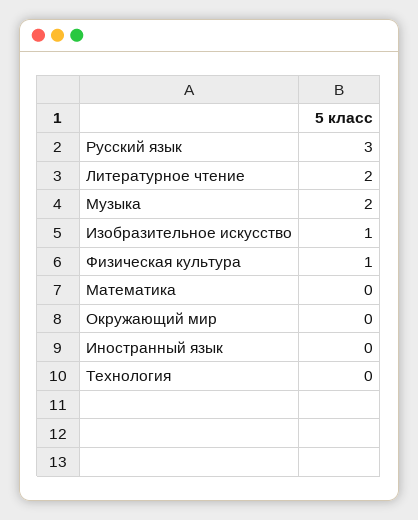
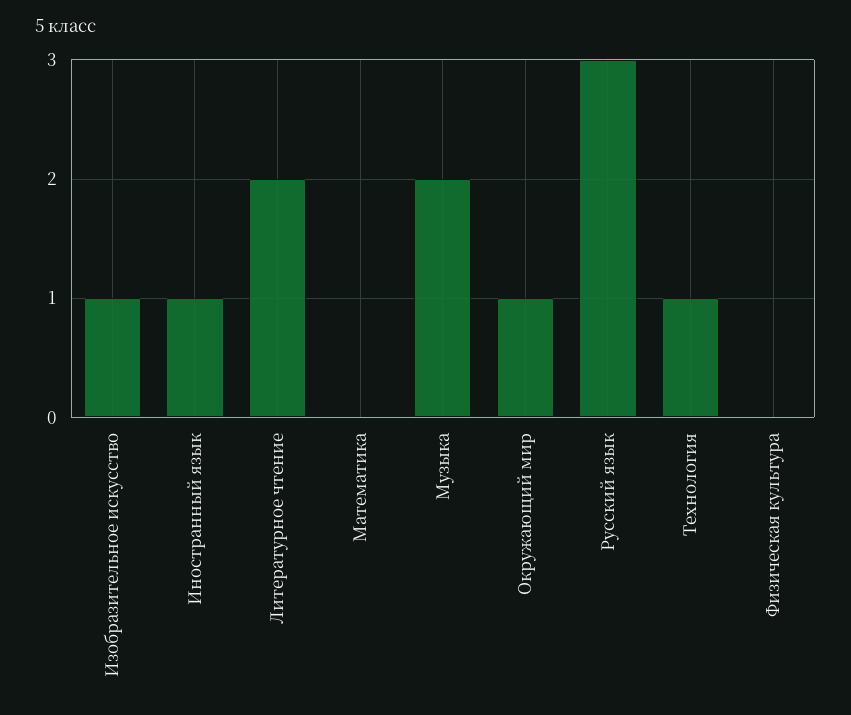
Физическая культура: 1 -> 0
Окружающий мир: 0 -> 1
Иностранный язык: 0 -> 1
Технология: 0 -> 1

